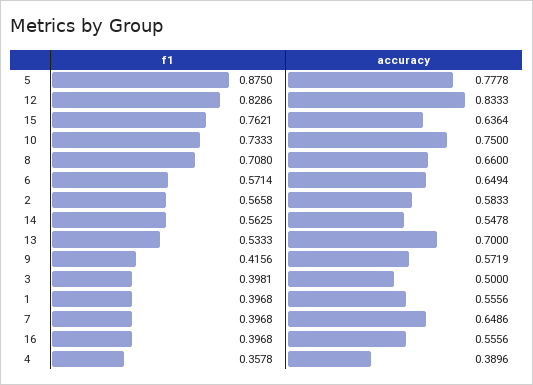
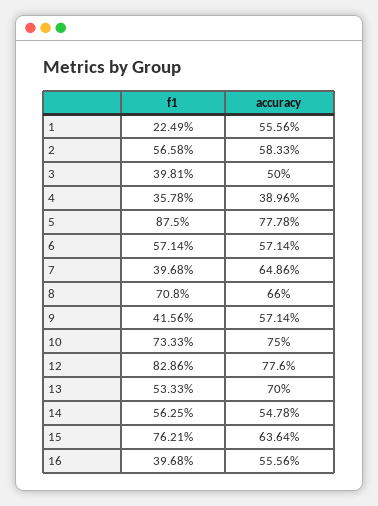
accuracy, 12: 0.8333 -> 0.776
accuracy, 6: 0.6494 -> 0.5714
accuracy, 9: 0.5719 -> 0.5714
f1, 1: 0.3968 -> 0.2249

